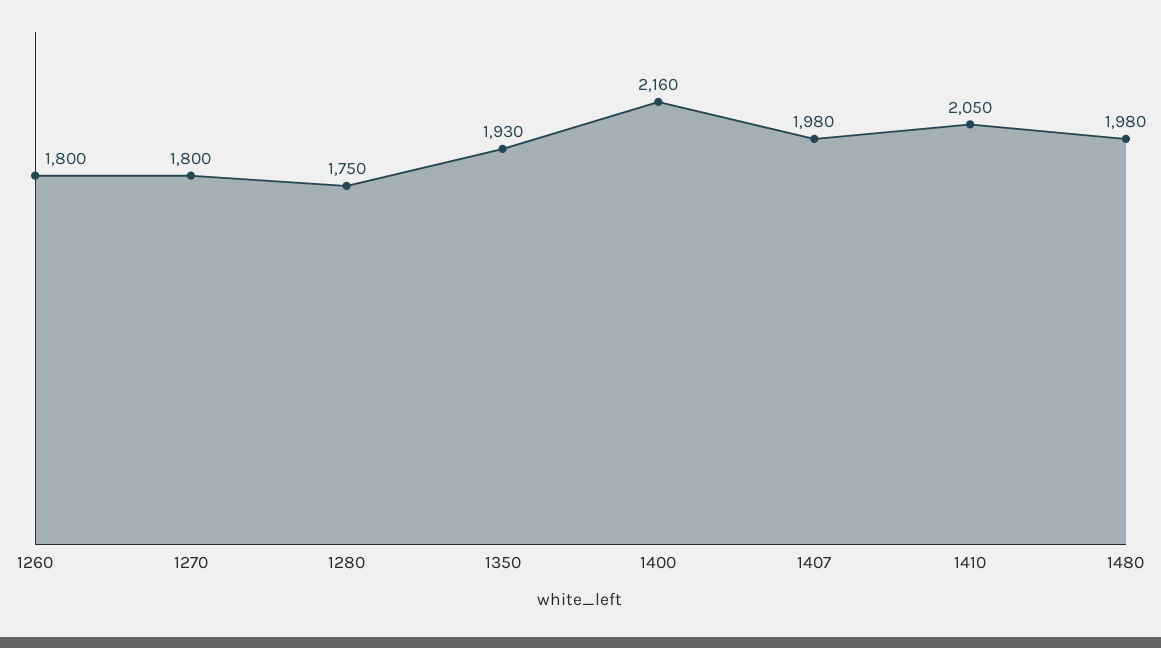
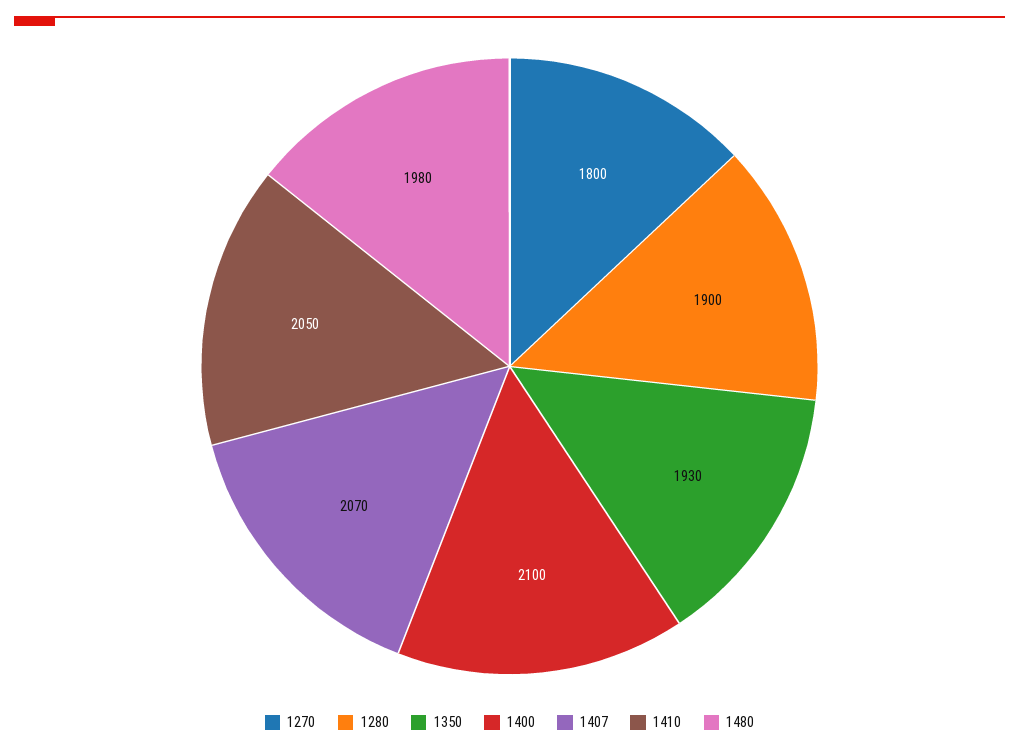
1260: 1800 -> none
1280: 1750 -> 1900
1400: 2160 -> 2100
1407: 1980 -> 2070

